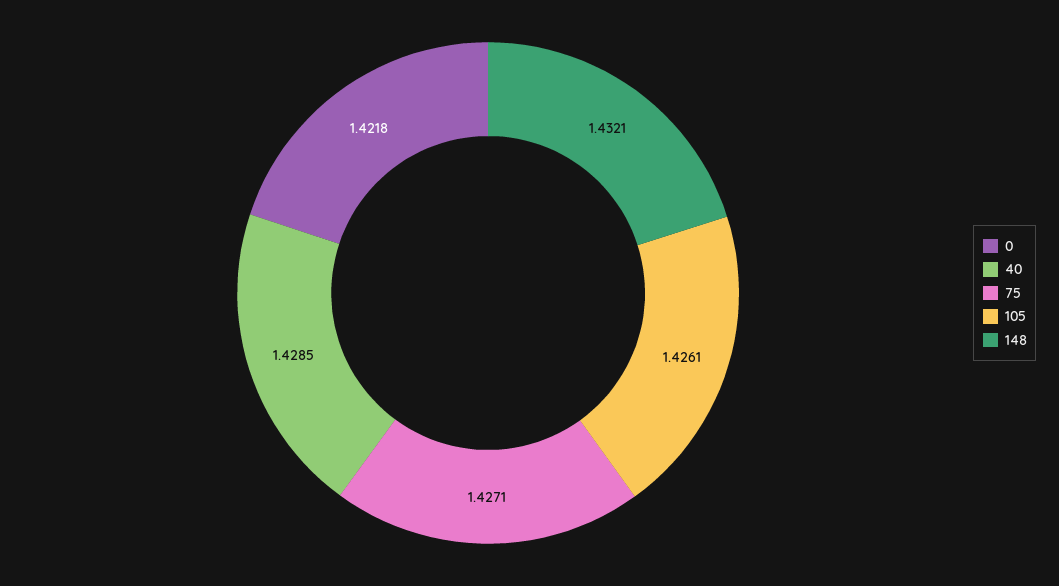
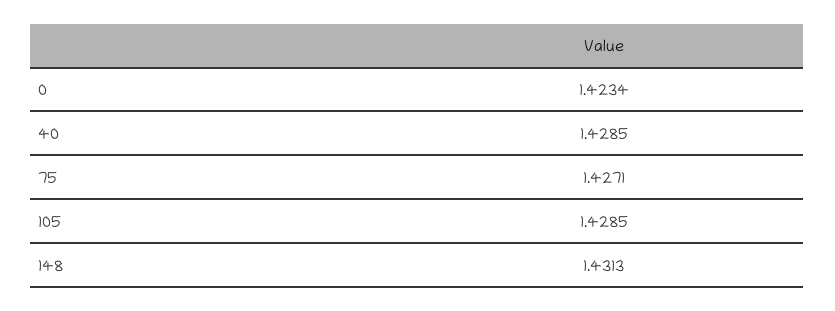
0: 1.4218 -> 1.4234
105: 1.4261 -> 1.4285
148: 1.4321 -> 1.4313

